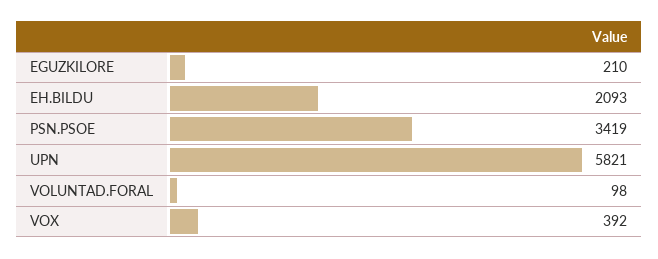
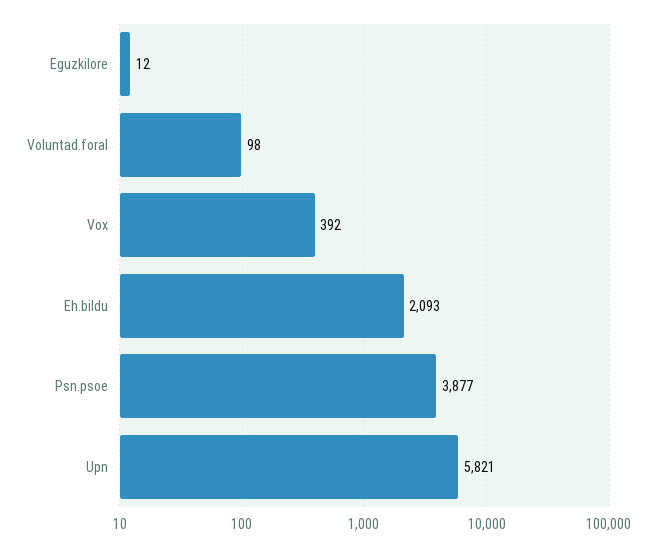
EGUZKILORE: 210 -> 12
PSN.PSOE: 3419 -> 3877

